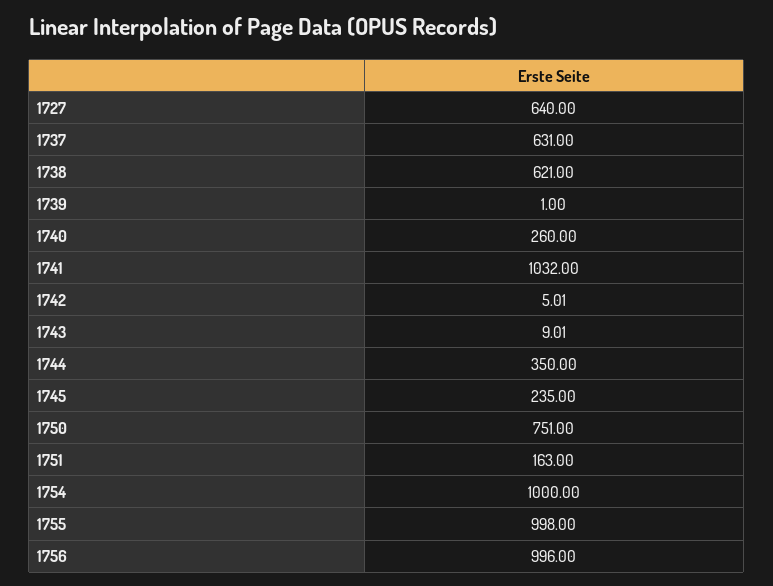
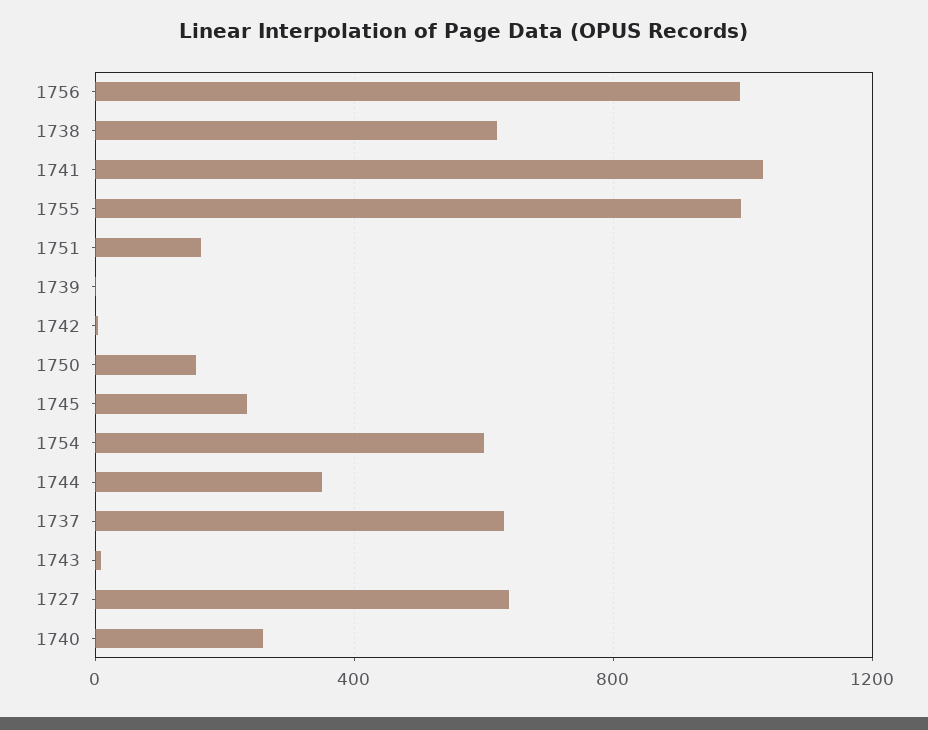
1750: 751 -> 150
1754: 1000 -> 600

